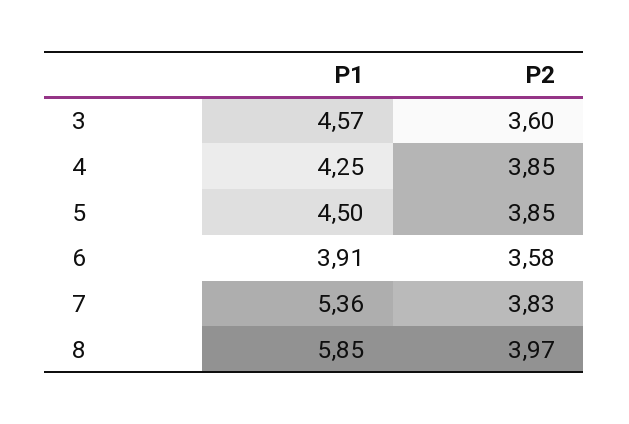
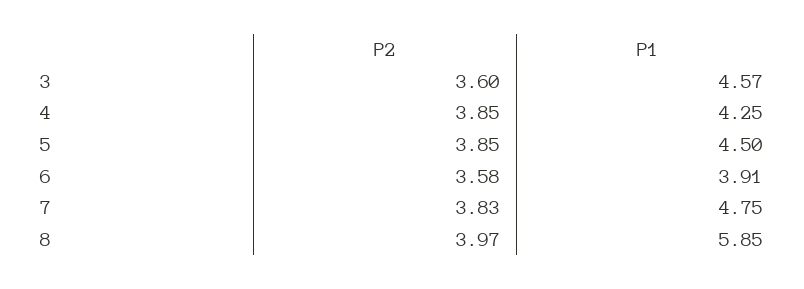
P1, 7: 5.36 -> 4.75

